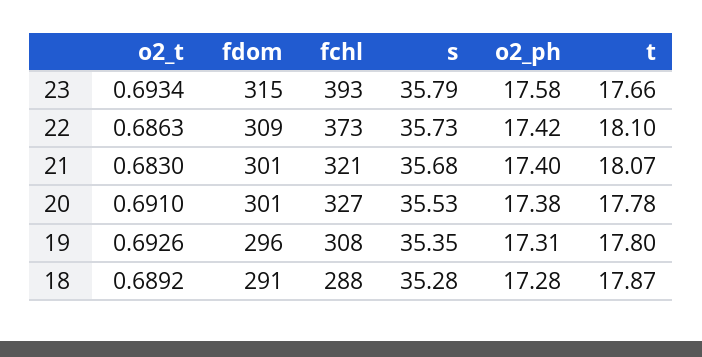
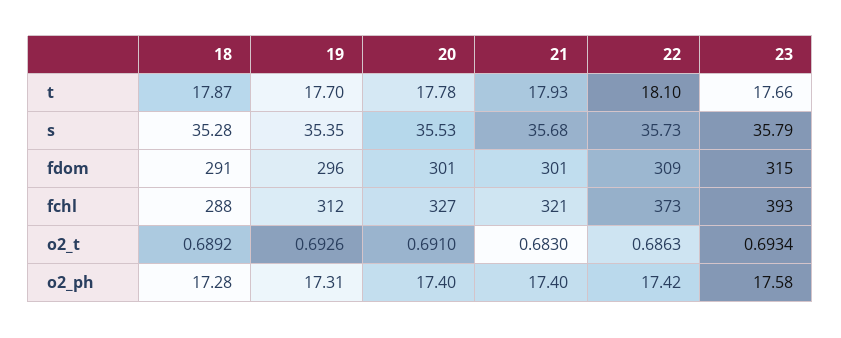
t, 21: 18.07 -> 17.93
o2_ph, 20: 17.38 -> 17.4
fchl, 19: 308 -> 312
t, 19: 17.8 -> 17.7

